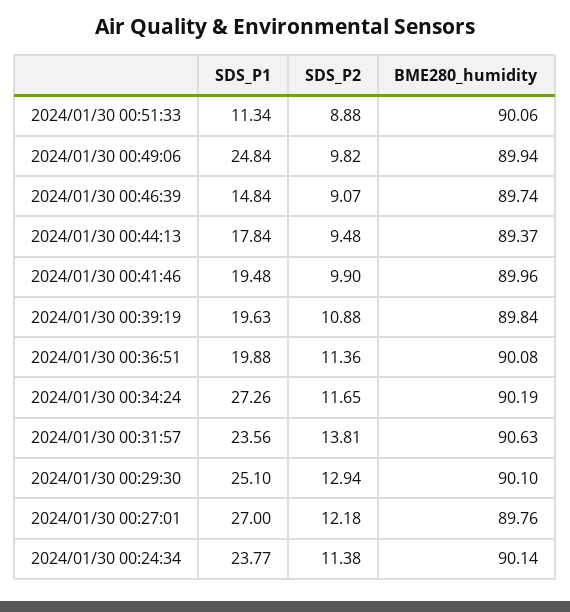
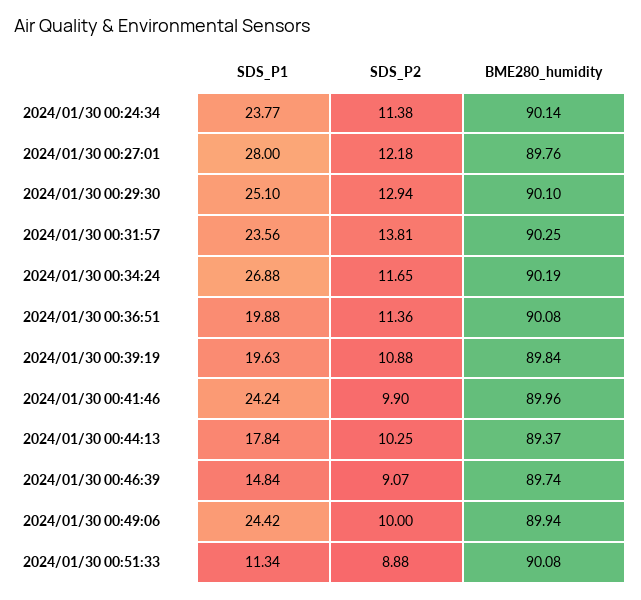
BME280_humidity, 2024/01/30 00:51:33: 90.06 -> 90.08
SDS_P1, 2024/01/30 00:49:06: 24.84 -> 24.42
SDS_P2, 2024/01/30 00:49:06: 9.82 -> 10
SDS_P2, 2024/01/30 00:44:13: 9.48 -> 10.25
SDS_P1, 2024/01/30 00:41:46: 19.48 -> 24.24
SDS_P1, 2024/01/30 00:34:24: 27.26 -> 26.88
BME280_humidity, 2024/01/30 00:31:57: 90.63 -> 90.25
SDS_P1, 2024/01/30 00:27:01: 27 -> 28

